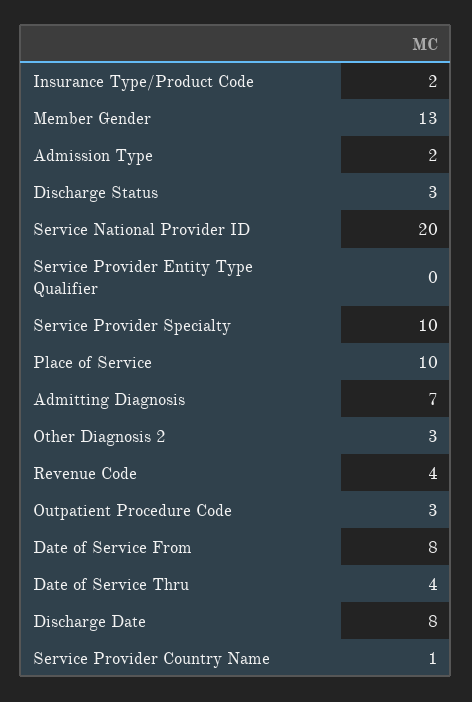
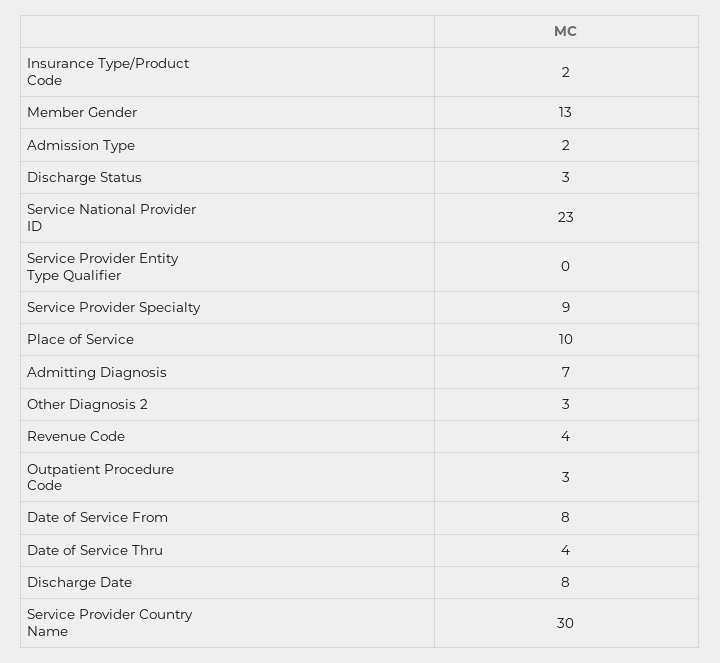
Service National Provider ID: 20 -> 23
Service Provider Specialty: 10 -> 9
Service Provider Country Name: 1 -> 30

